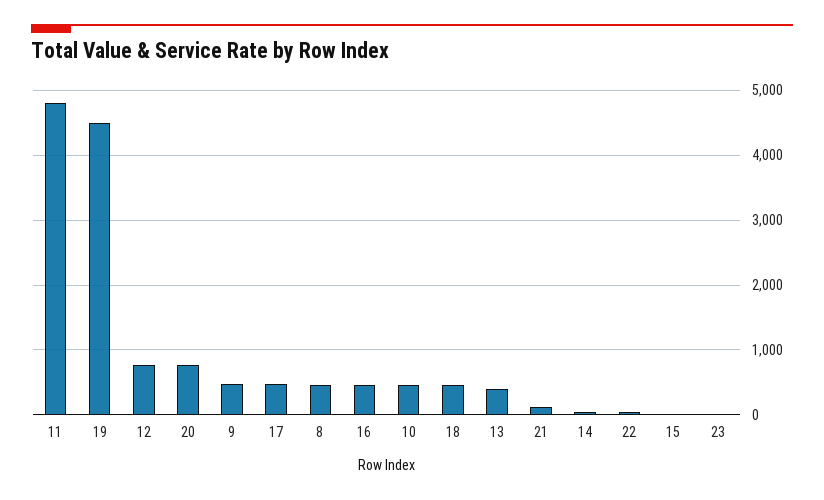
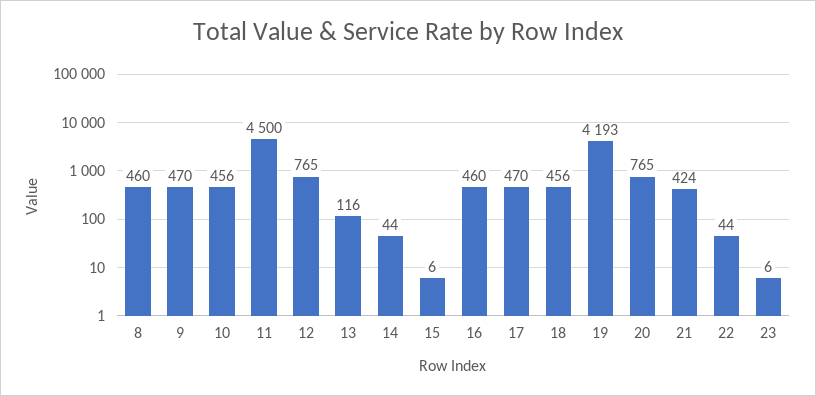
11: 4800 -> 4500
19: 4500 -> 4193
13: 400 -> 116
21: 100 -> 424

